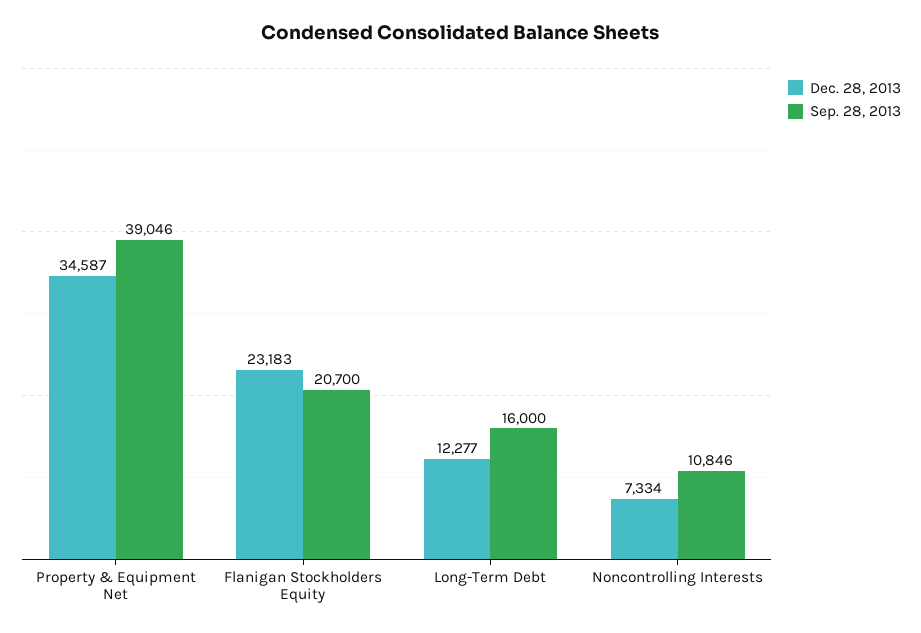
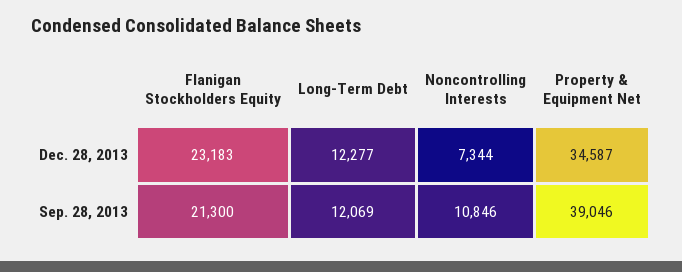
Sep. 28, 2013, Flanigan Stockholders Equity: 20700 -> 21300
Sep. 28, 2013, Long-Term Debt: 16000 -> 12069
Dec. 28, 2013, Noncontrolling Interests: 7334 -> 7344

